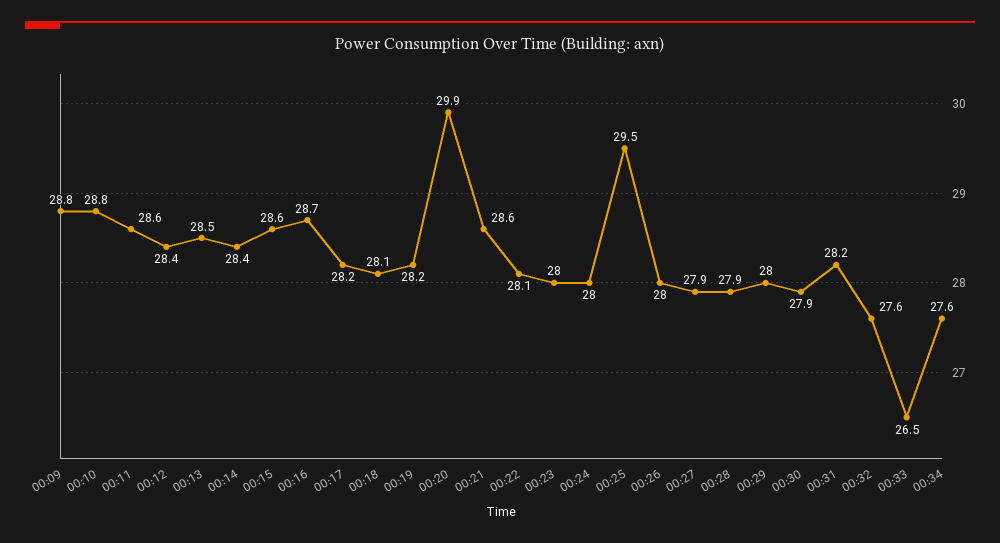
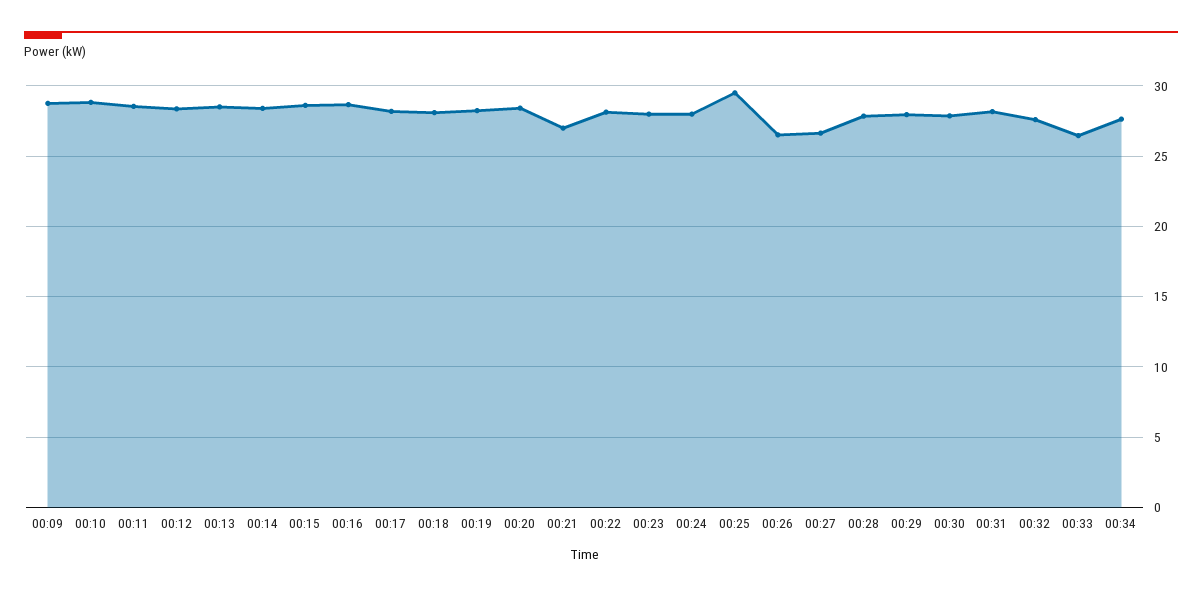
00:20: 29.9 -> 28.5
00:21: 28.6 -> 27
00:26: 28 -> 26.5
00:27: 27.9 -> 26.5

